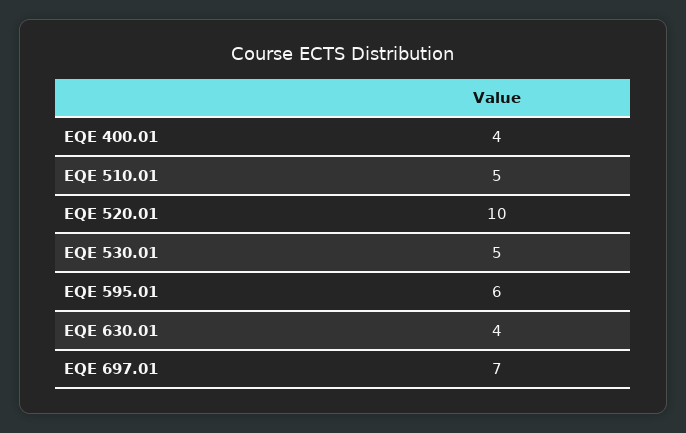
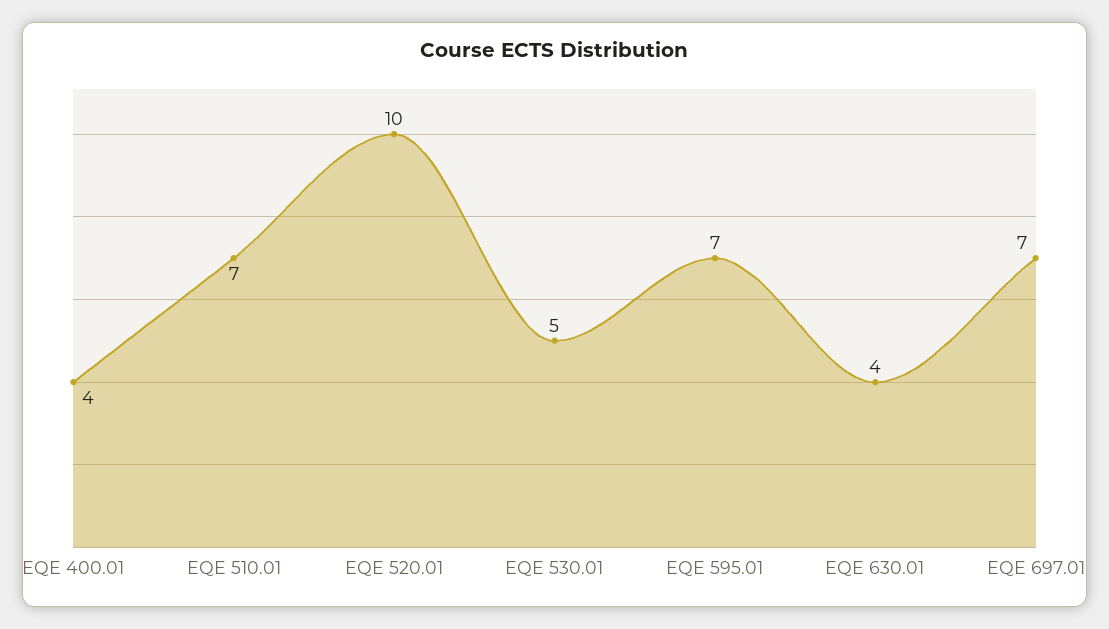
EQE 510.01: 5 -> 7
EQE 595.01: 6 -> 7

